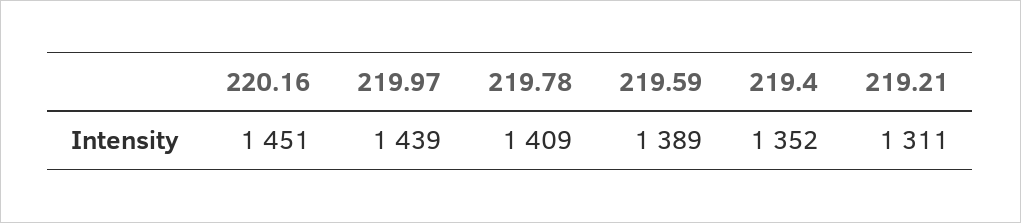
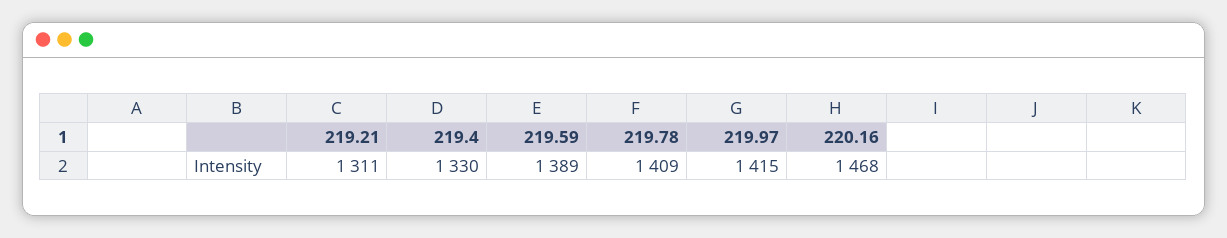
220.16: 1451 -> 1468
219.97: 1439 -> 1415
219.4: 1352 -> 1330

